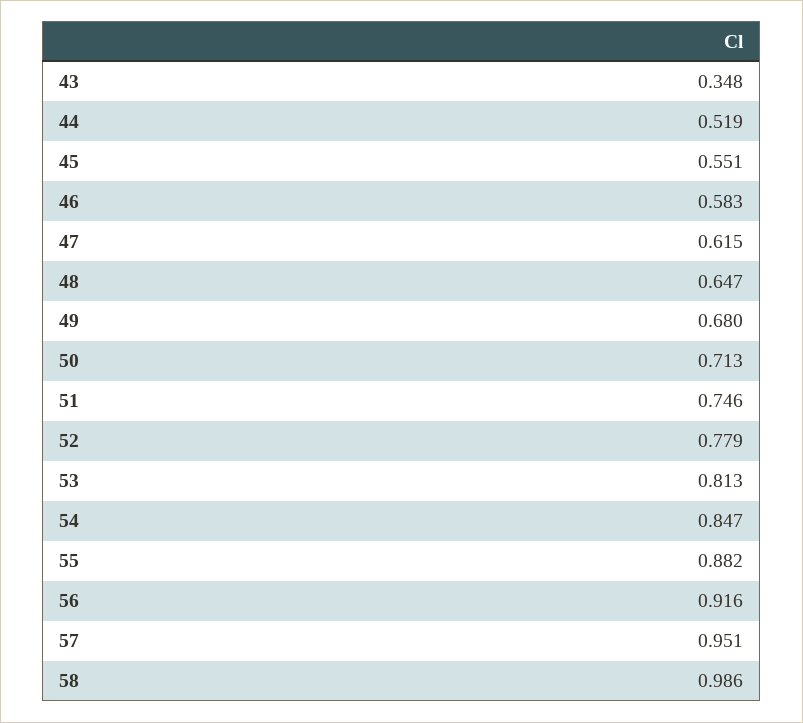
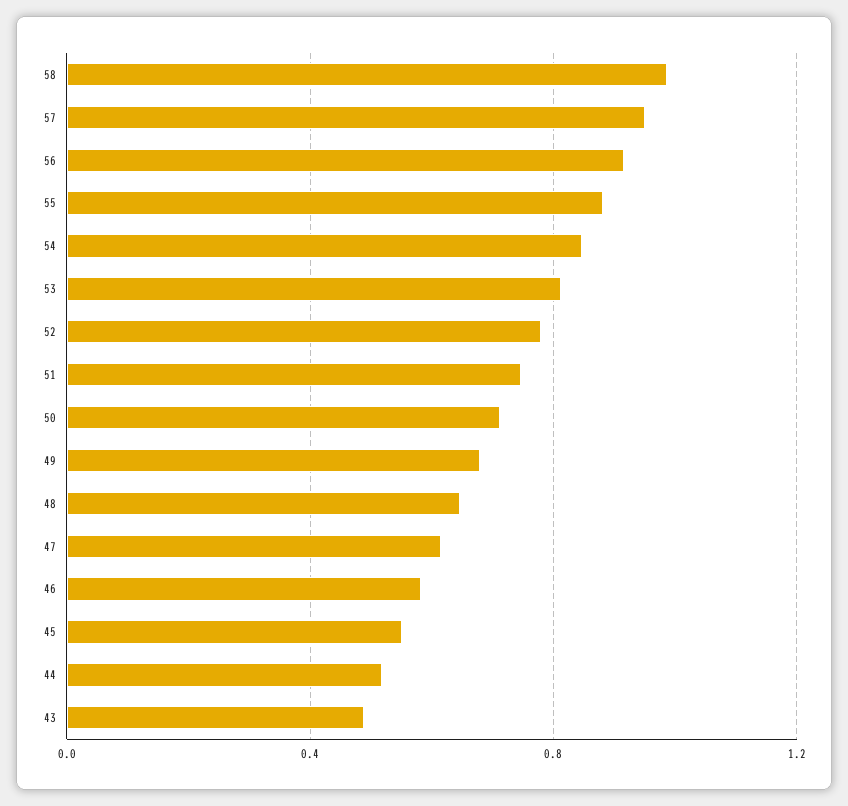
43: 0.348 -> 0.5

